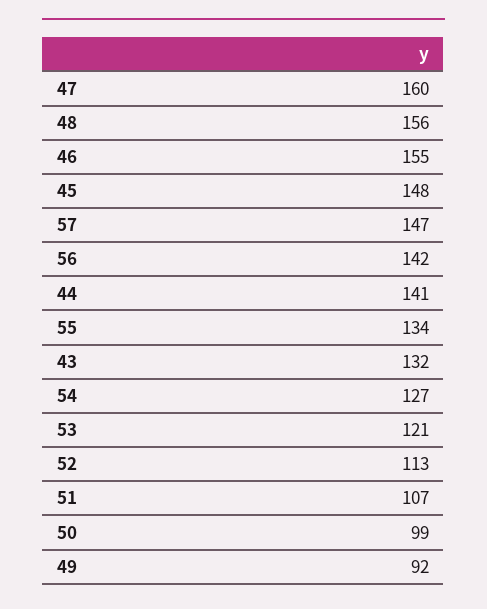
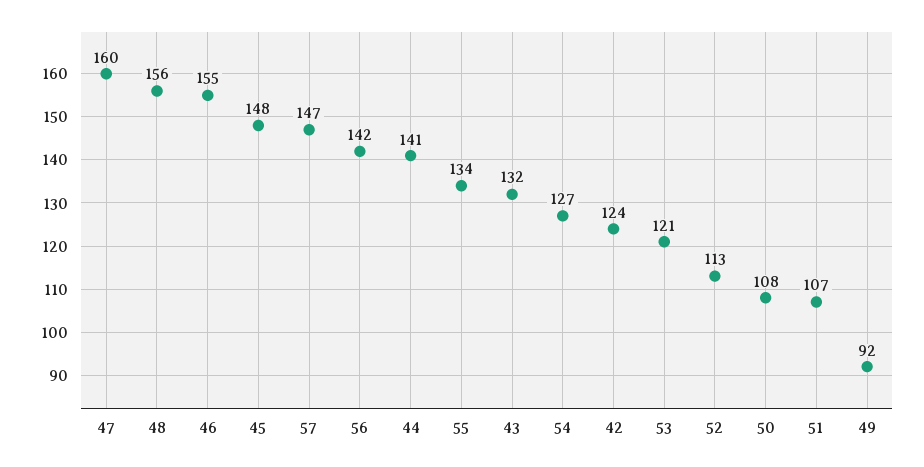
50: 99 -> 108
42: none -> 124

